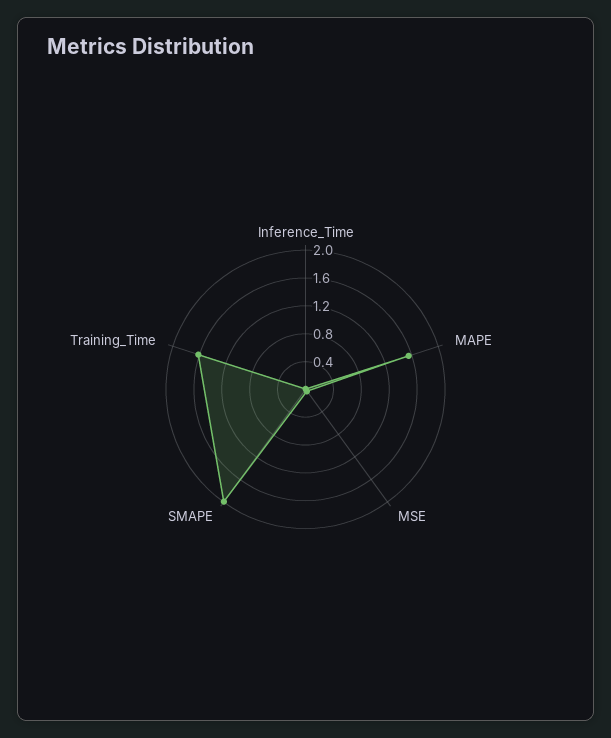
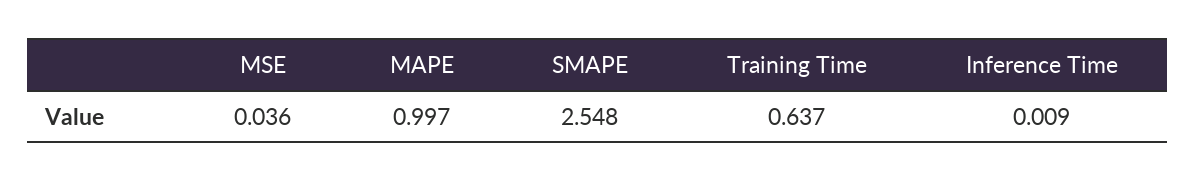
MAPE: 1.6 -> 0.997
SMAPE: 2 -> 2.548
Training_Time: 1.6 -> 0.637

